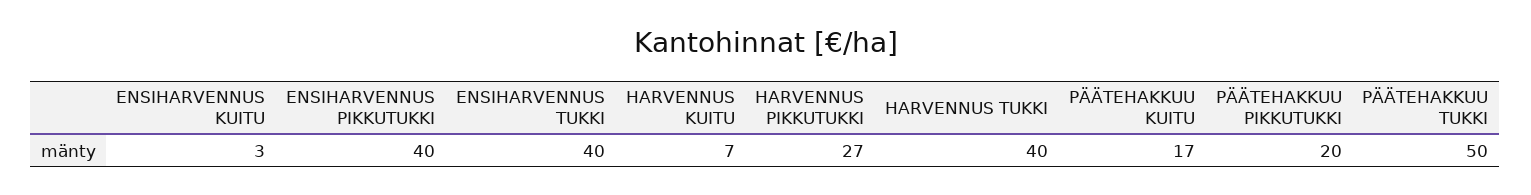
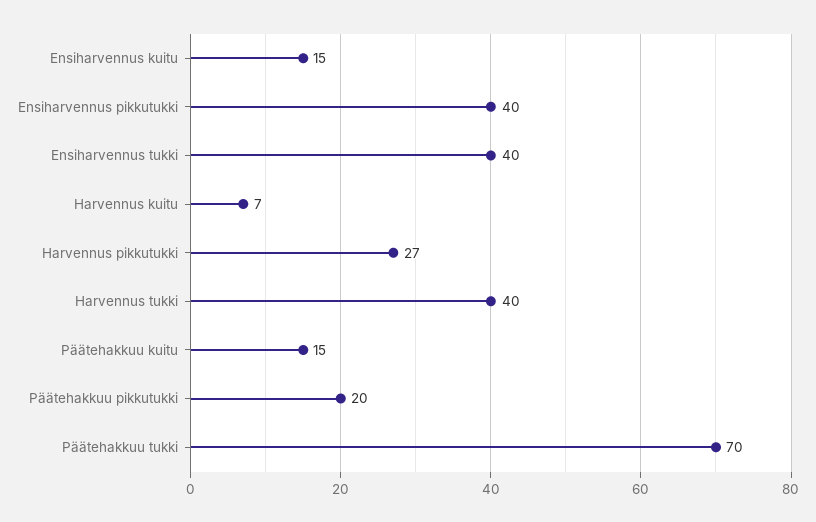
ENSIHARVENNUS KUITU: 3 -> 15
PÄÄTEHAKKUU KUITU: 17 -> 15
PÄÄTEHAKKUU TUKKI: 50 -> 70

